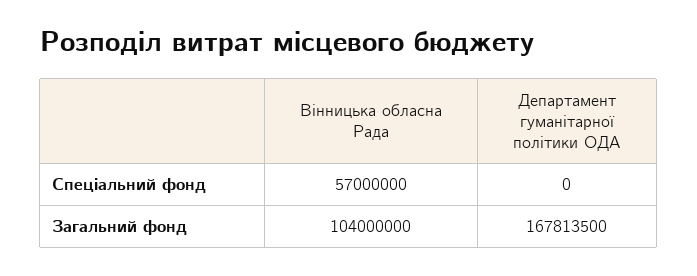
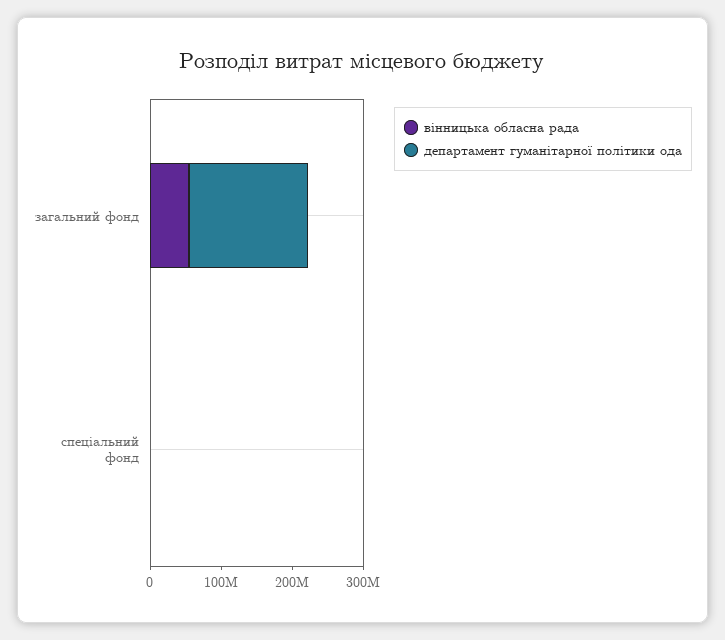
Вінницька обласна Рада, Спеціальний фонд: 57000000 -> 0
Вінницька обласна Рада, Загальний фонд: 104000000 -> 60000000

